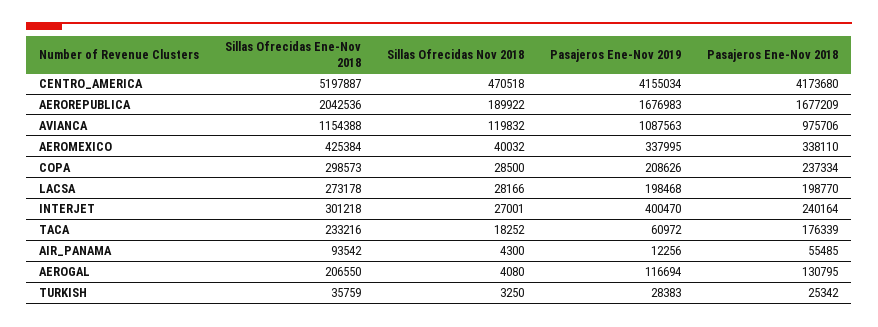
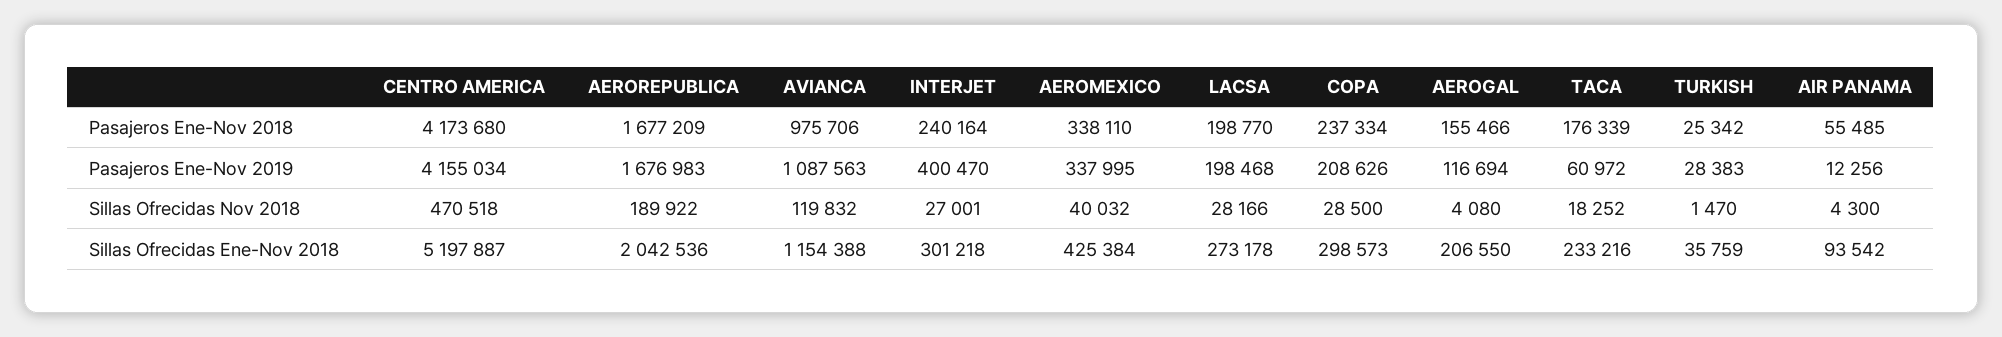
Pasajeros Ene-Nov 2018, AEROGAL: 130795 -> 155466
Sillas Ofrecidas Nov 2018, TURKISH: 3250 -> 1470

